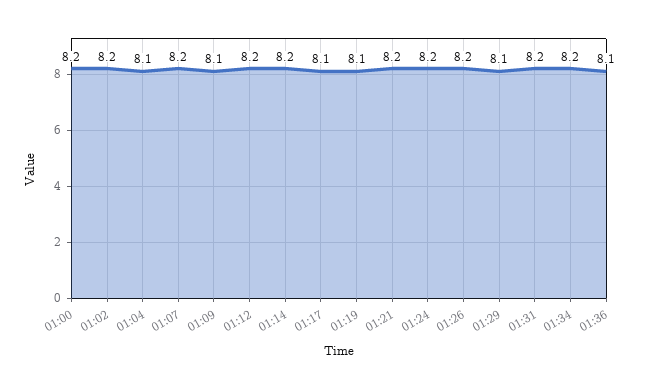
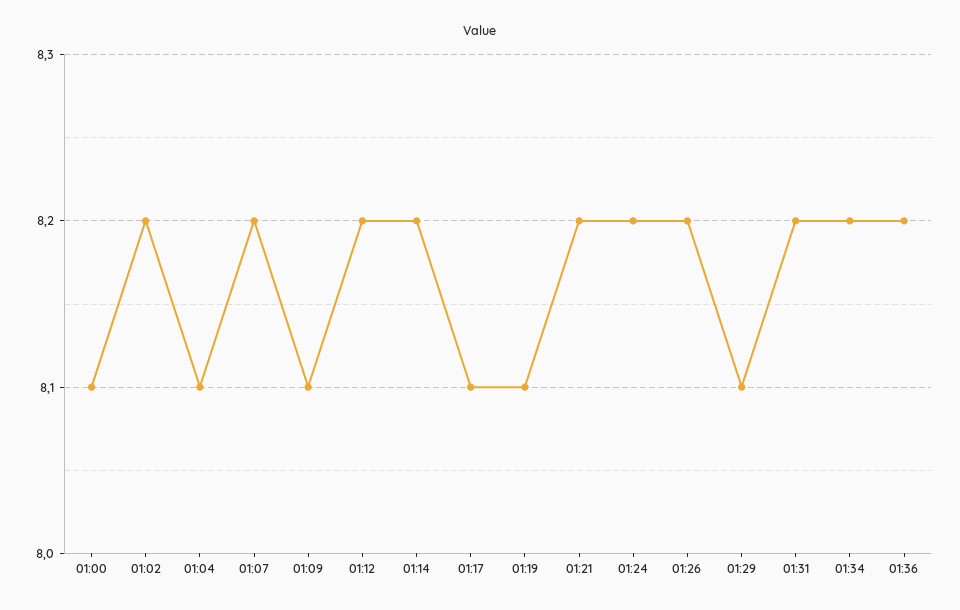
01:00: 8.2 -> 8.1
01:36: 8.1 -> 8.2

